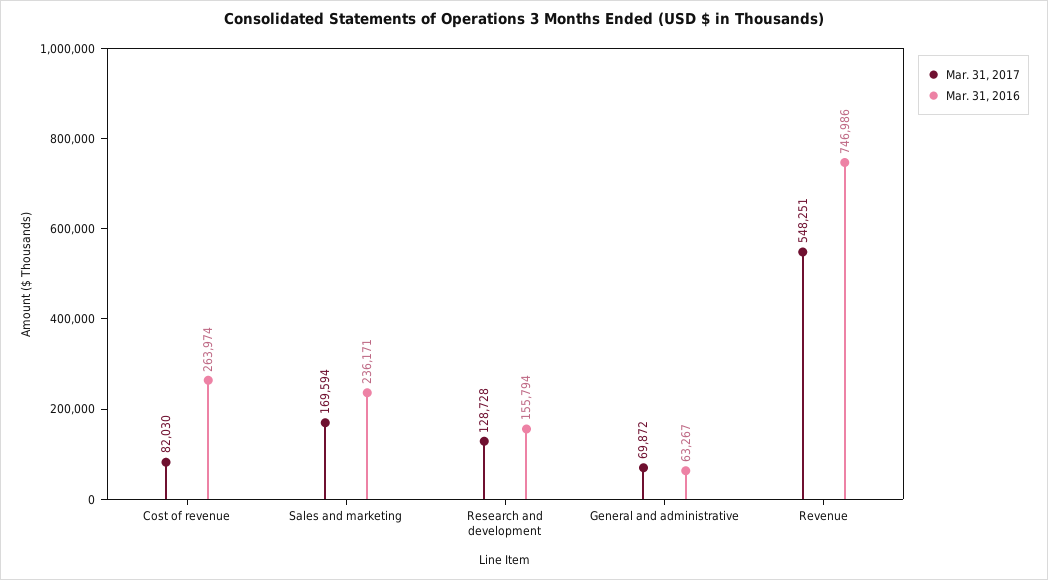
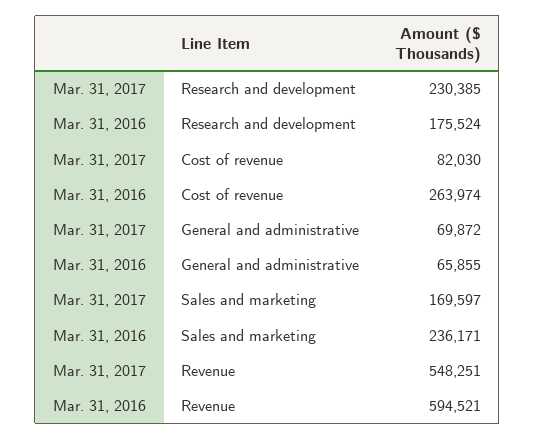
Mar. 31, 2017, Sales and marketing: 169594 -> 169597
Mar. 31, 2017, Research and development: 128728 -> 230385
Mar. 31, 2016, Research and development: 155794 -> 175524
Mar. 31, 2016, General and administrative: 63267 -> 65855
Mar. 31, 2016, Revenue: 746986 -> 594521

